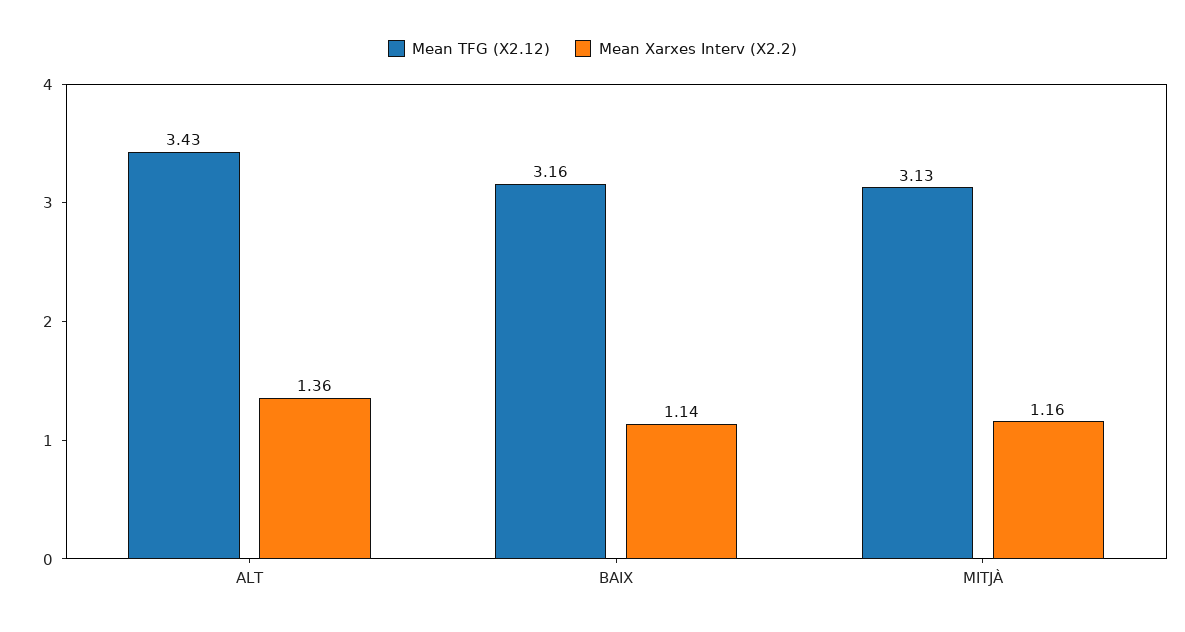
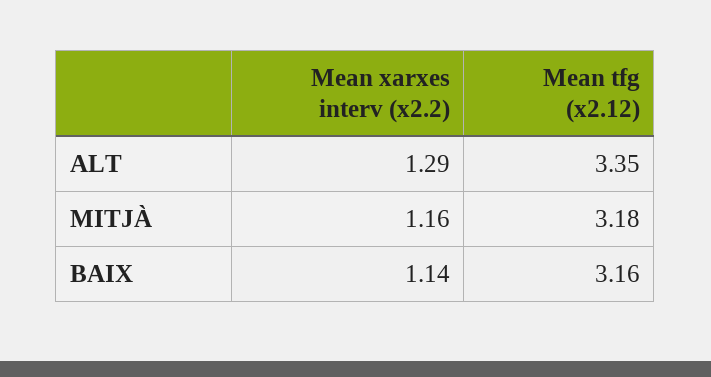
Mean TFG (X2.12), ALT: 3.43 -> 3.35
Mean Xarxes Interv (X2.2), ALT: 1.36 -> 1.29
Mean TFG (X2.12), MITJÀ: 3.13 -> 3.18

